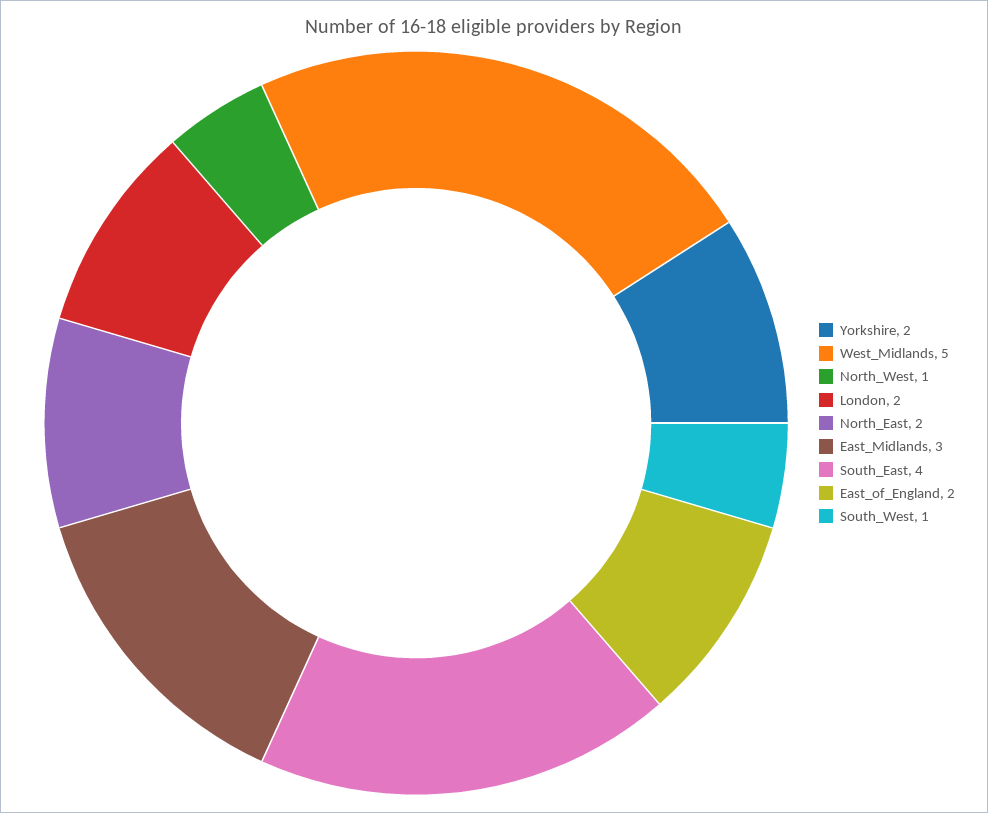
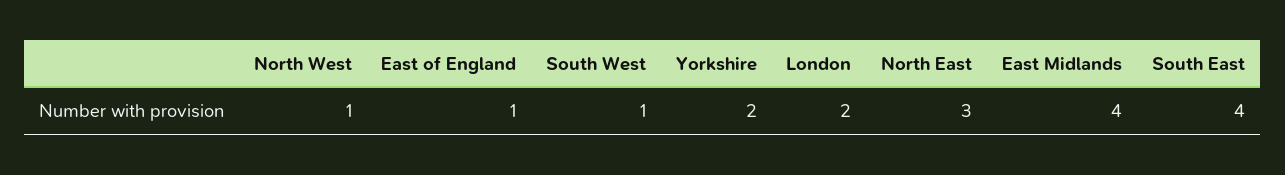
West_Midlands: 5 -> none
North_East: 2 -> 3
East_Midlands: 3 -> 4
East_of_England: 2 -> 1

